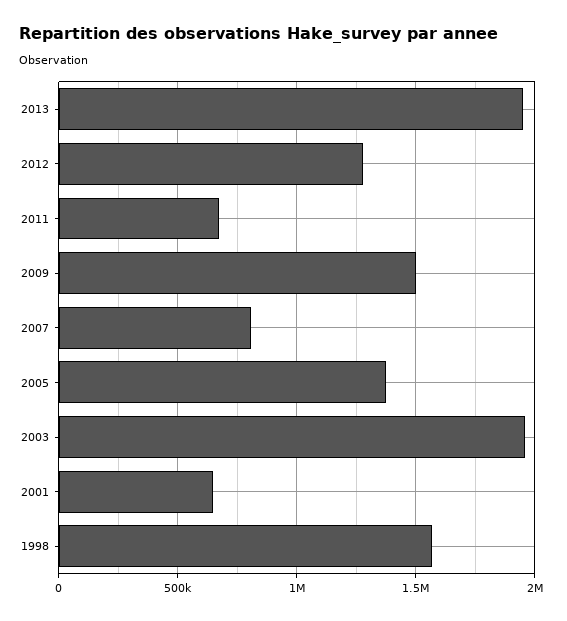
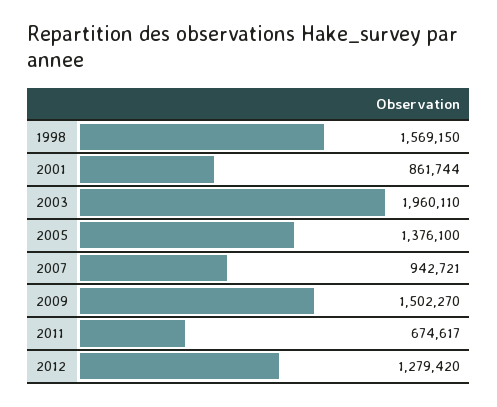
2013: 1950000 -> none
2007: 800000 -> 942721
2001: 650000 -> 861744

